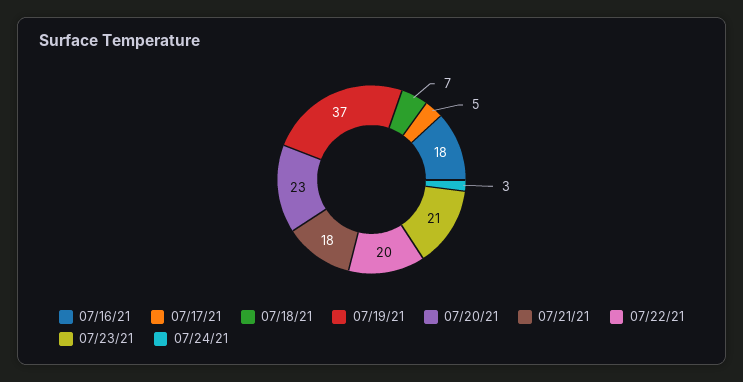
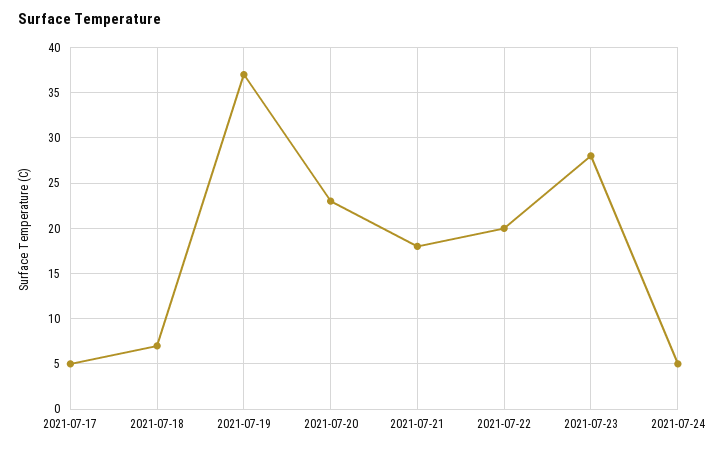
07/16/21: 18 -> none
07/23/21: 21 -> 28
07/24/21: 3 -> 5

